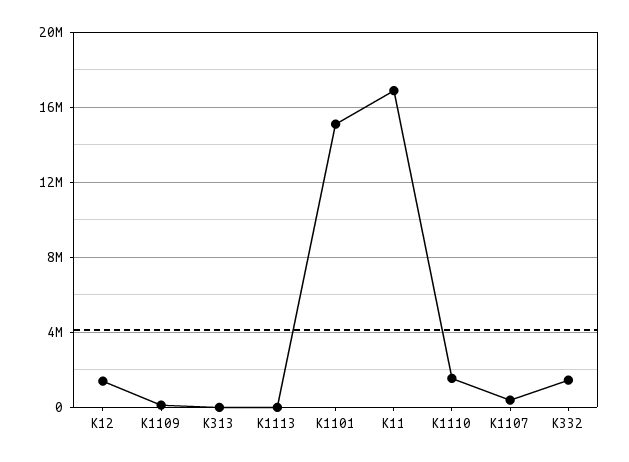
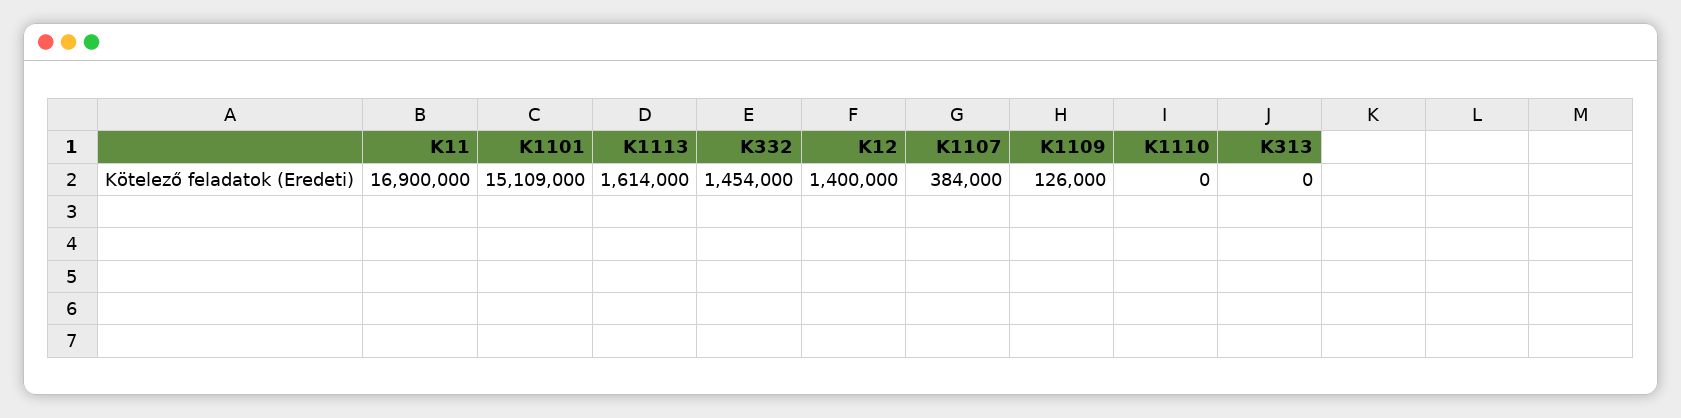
K1113: 0 -> 1614000
K1110: 1500000 -> 0

